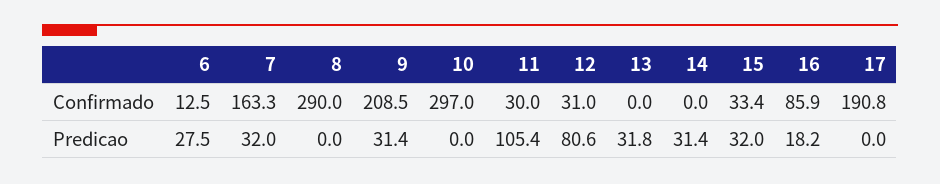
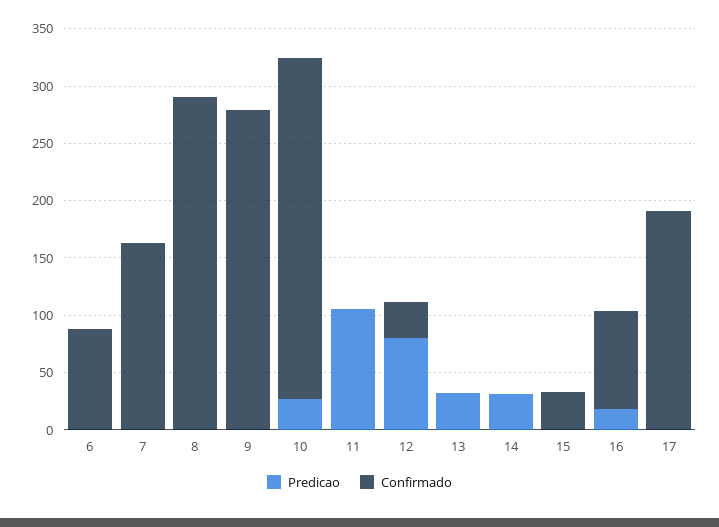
Confirmado, 6: 12.5 -> 90
Confirmado, 9: 208.5 -> 280
Confirmado, 11: 30 -> 0
Predicao, 6: 27.5 -> 0
Predicao, 7: 32 -> 0
Predicao, 9: 31.4 -> 0
Predicao, 10: 0 -> 30
Predicao, 15: 32 -> 0

